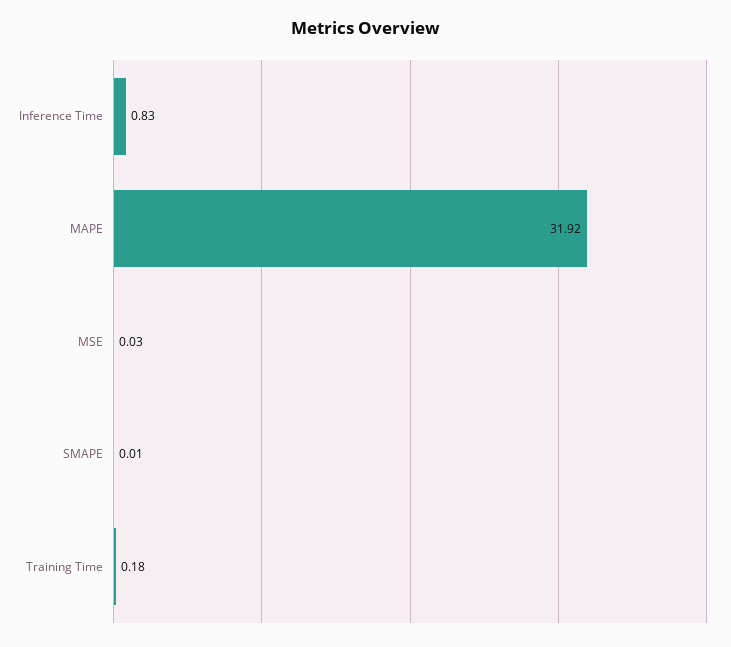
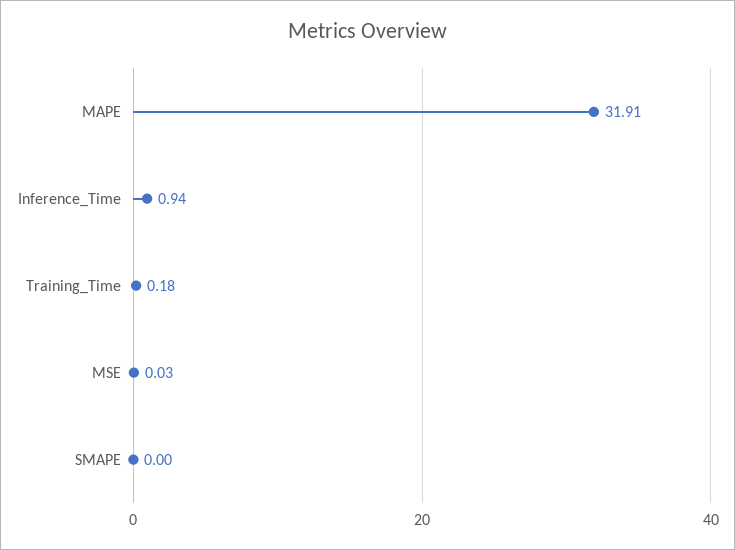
Inference Time: 0.83 -> 0.94
MAPE: 31.92 -> 31.91
SMAPE: 0.01 -> 0

